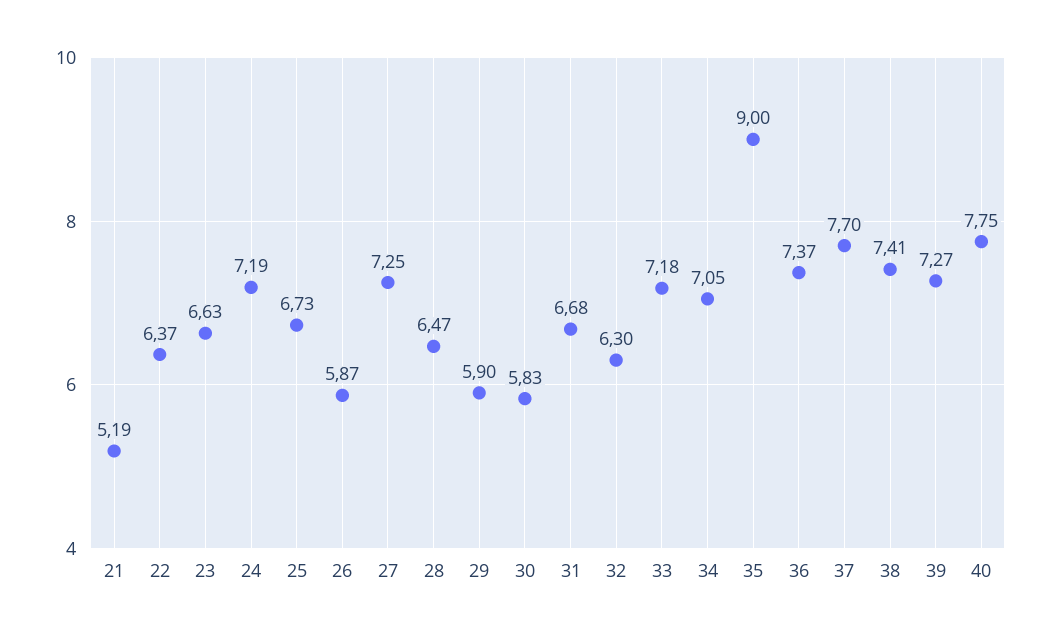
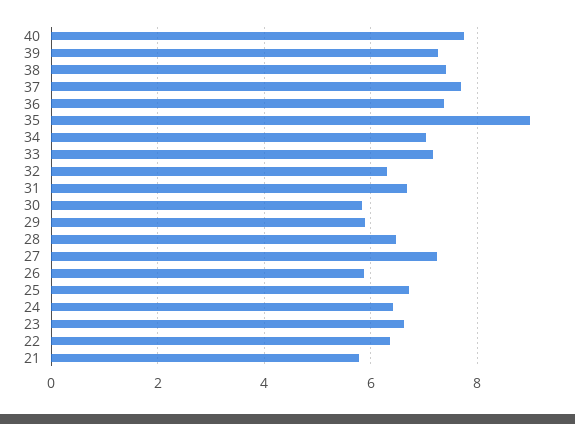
21: 5.19 -> 5.8
24: 7.19 -> 6.4

